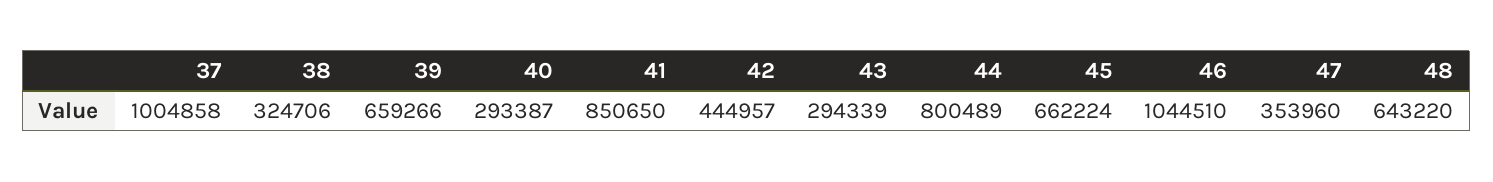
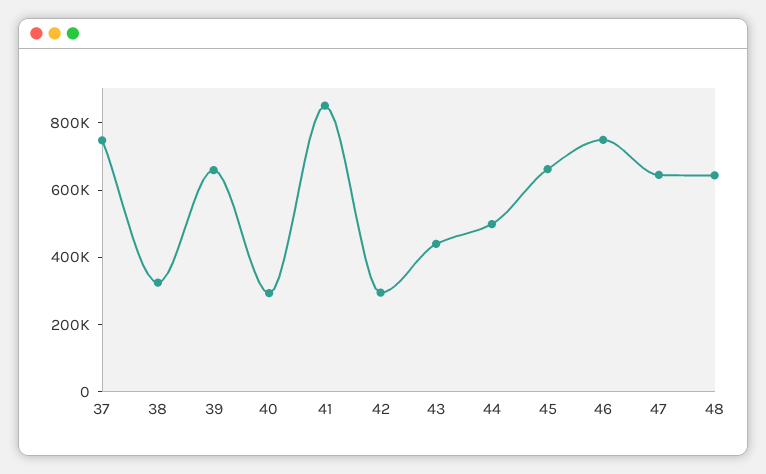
37: 1004858 -> 750000
42: 444957 -> 300000
43: 294339 -> 450000
44: 800489 -> 500000
46: 1044510 -> 750000
47: 353960 -> 650000

